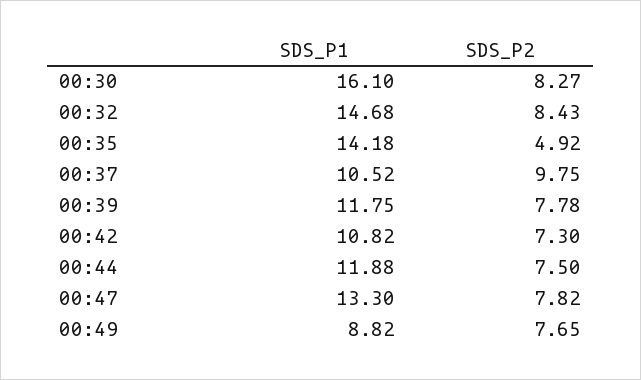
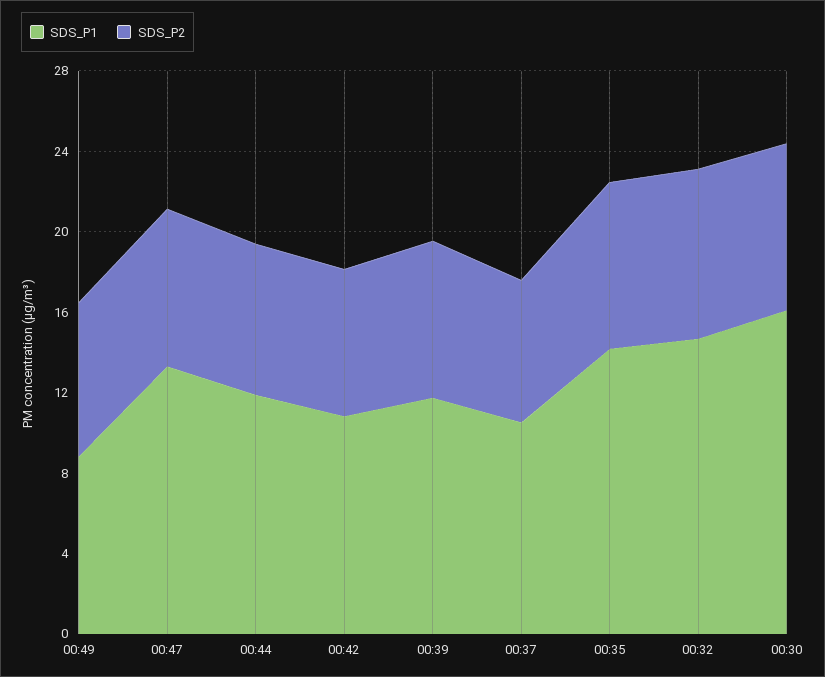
SDS_P2, 00:35: 4.92 -> 8
SDS_P2, 00:37: 9.75 -> 7

